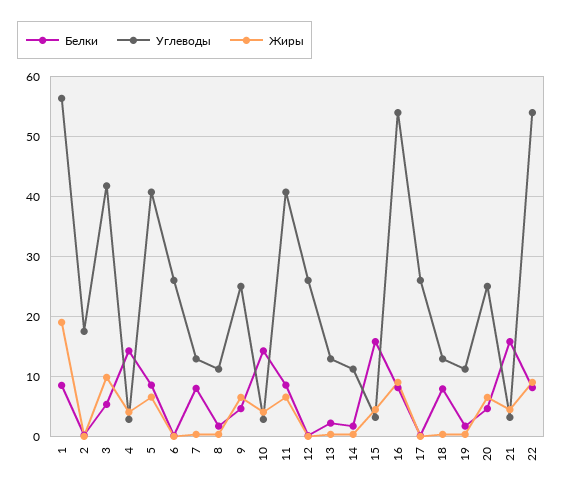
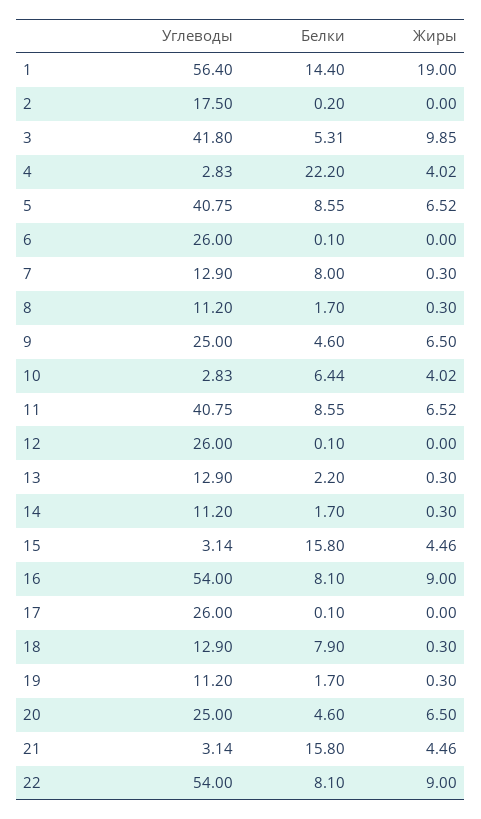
Белки, 1: 8 -> 14.4
Белки, 4: 14 -> 22.2
Белки, 10: 14 -> 6.44

